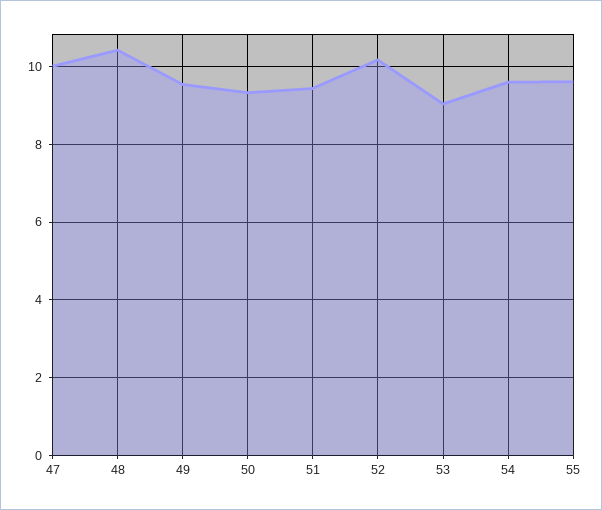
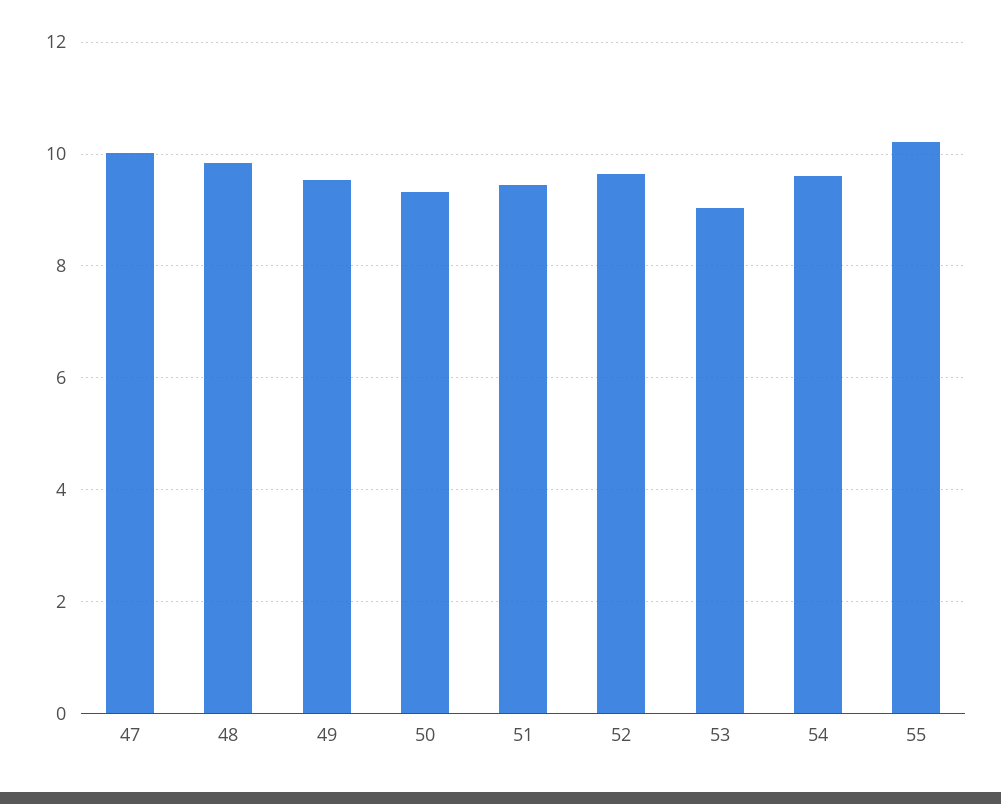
48: 10.4 -> 9.8
52: 10.2 -> 9.6
55: 9.6 -> 10.2

